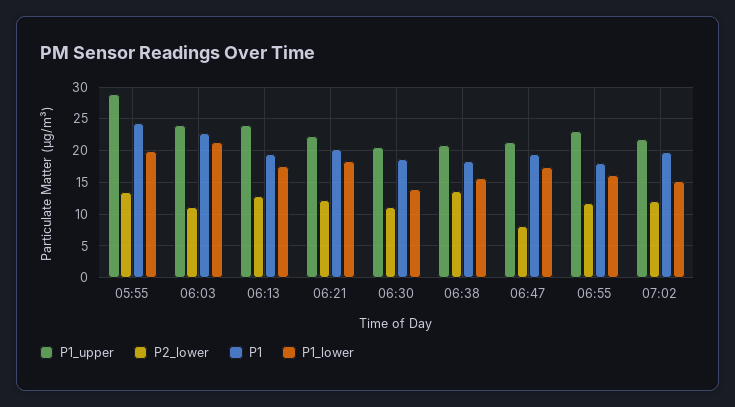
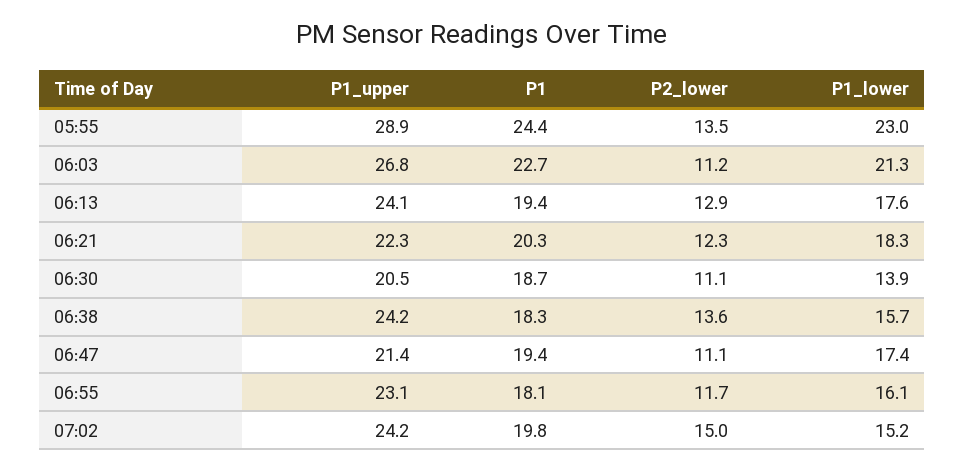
P1_lower, 05:55: 20 -> 23
P1_upper, 06:03: 24 -> 26.8
P1_upper, 06:38: 21 -> 24.2
P2_lower, 06:47: 8 -> 11.1
P1_upper, 07:02: 22 -> 24.2
P2_lower, 07:02: 12 -> 15

